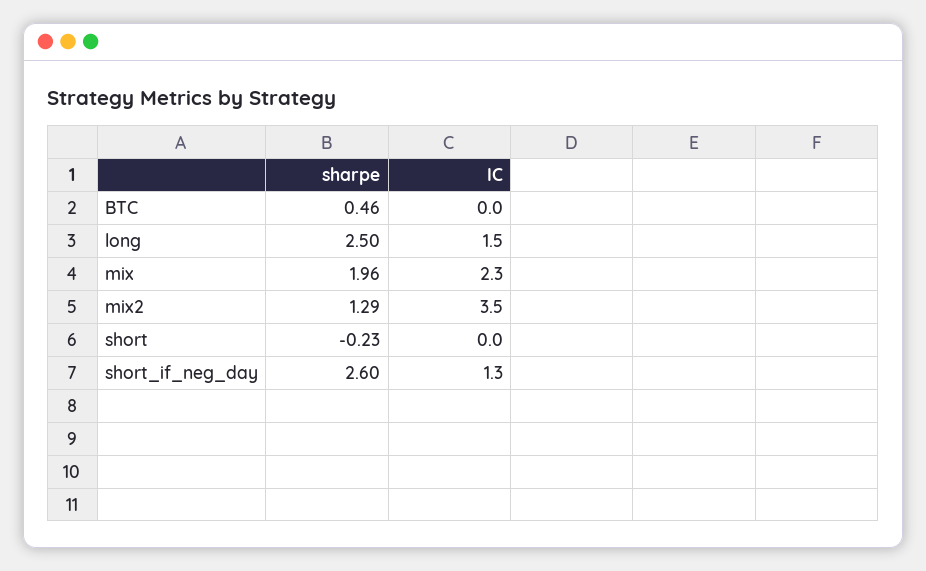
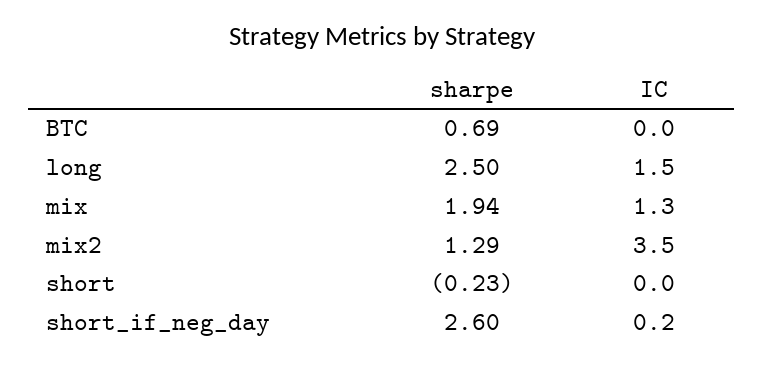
sharpe, BTC: 0.46 -> 0.69
sharpe, mix: 1.96 -> 1.94
IC, mix: 2.3 -> 1.3
IC, short_if_neg_day: 1.3 -> 0.2

